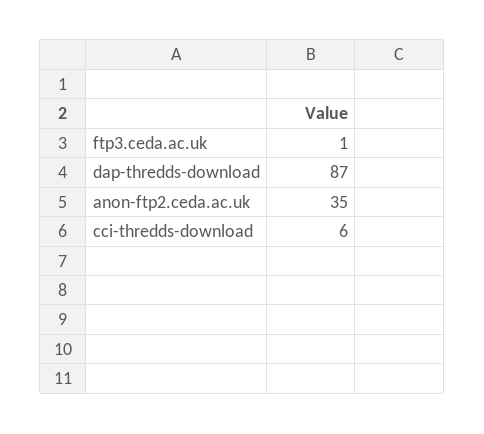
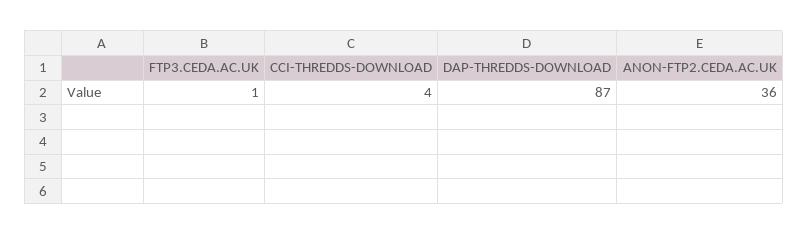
anon-ftp2.ceda.ac.uk: 35 -> 36
cci-thredds-download: 6 -> 4

